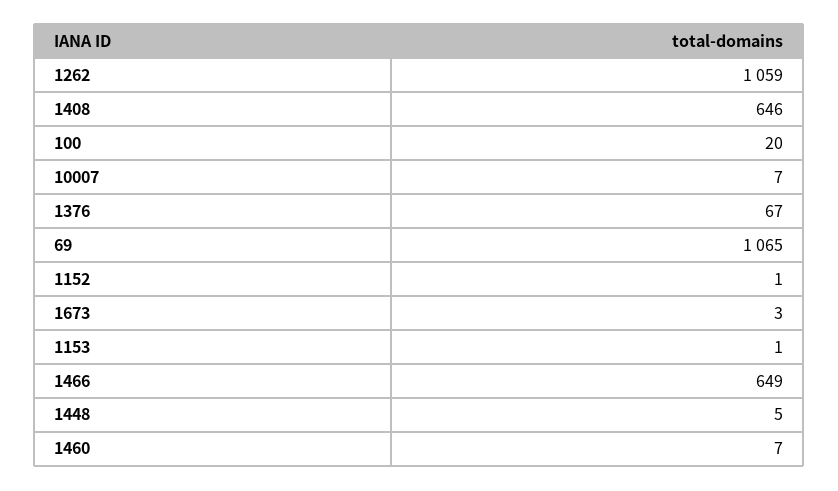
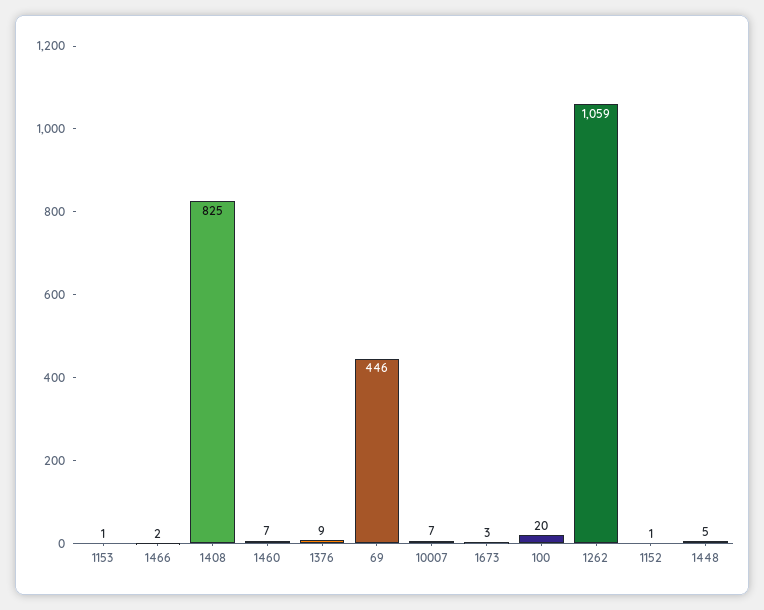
1408: 646 -> 825
1376: 67 -> 9
69: 1065 -> 446
1466: 649 -> 2

